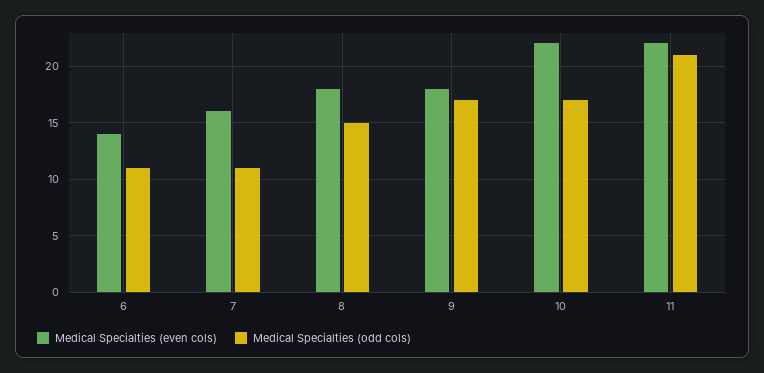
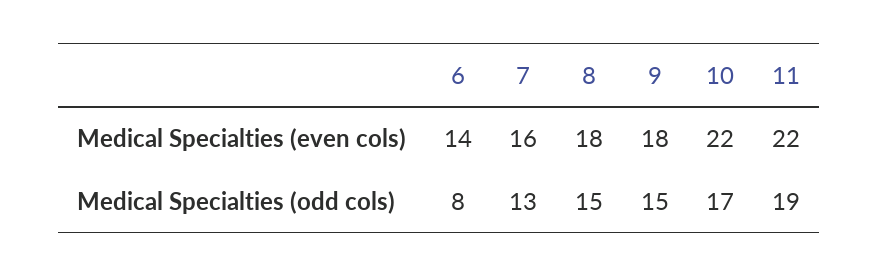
Medical Specialties (odd cols), 6: 11 -> 8
Medical Specialties (odd cols), 7: 11 -> 13
Medical Specialties (odd cols), 9: 17 -> 15
Medical Specialties (odd cols), 11: 21 -> 19

